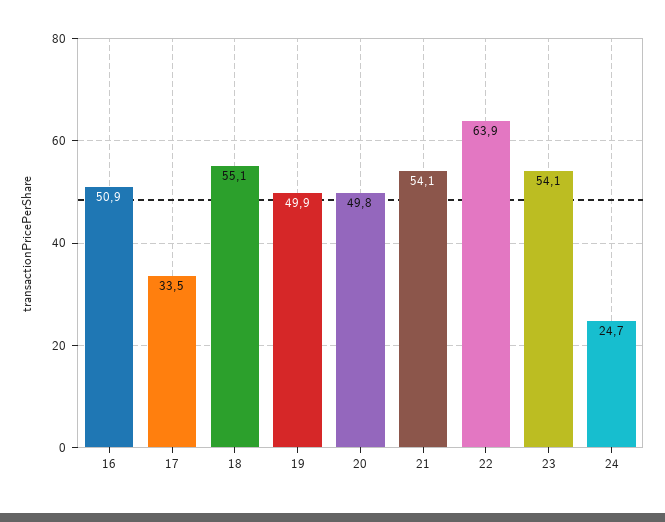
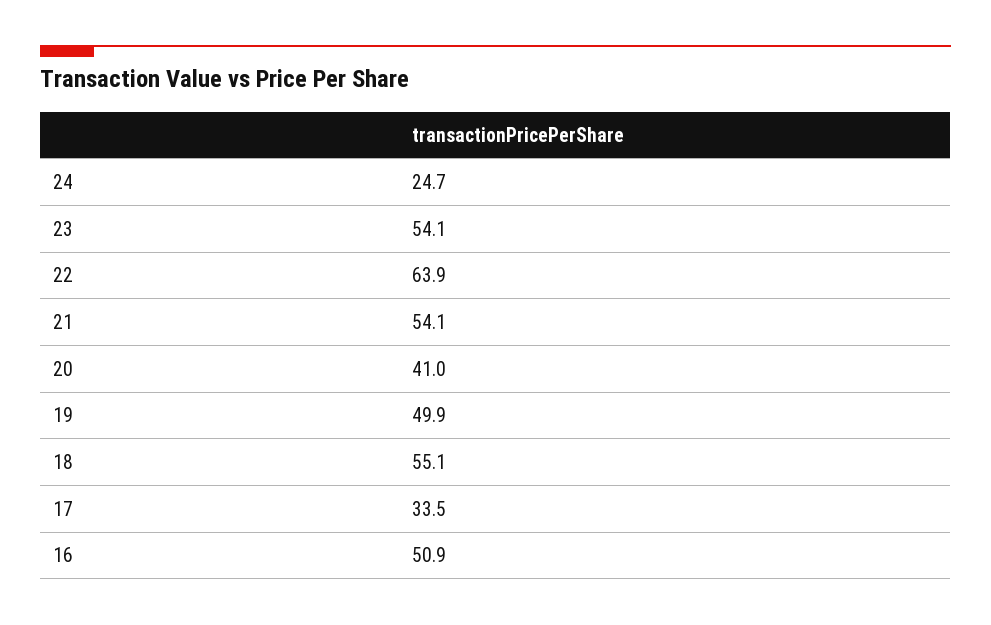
20: 49.8 -> 41

